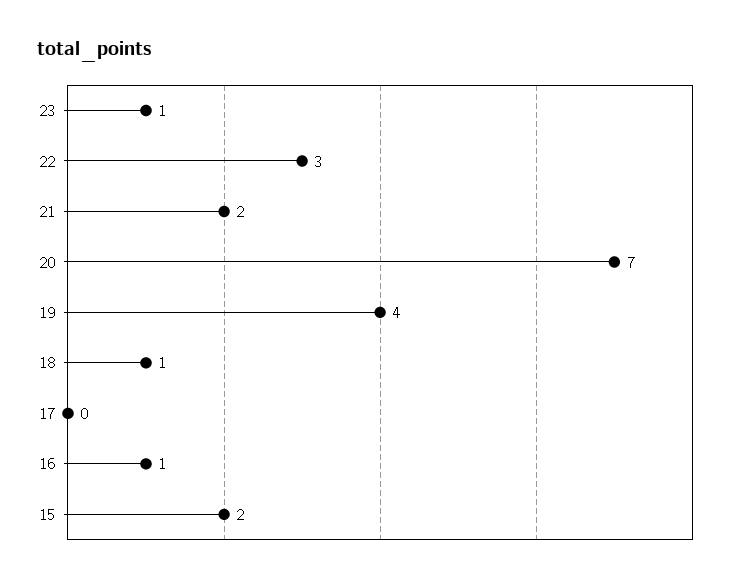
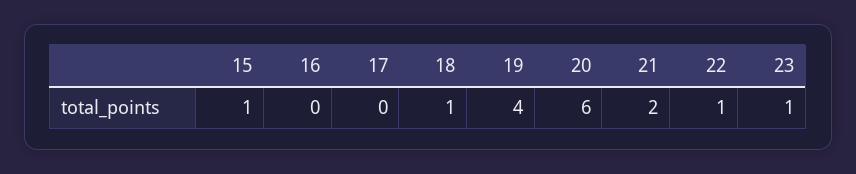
22: 3 -> 1
20: 7 -> 6
16: 1 -> 0
15: 2 -> 1

